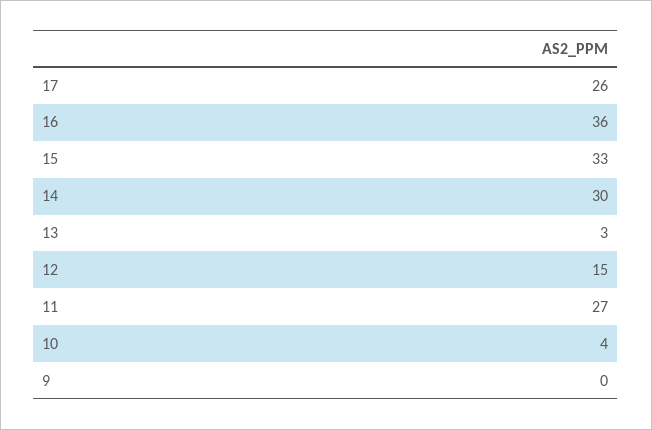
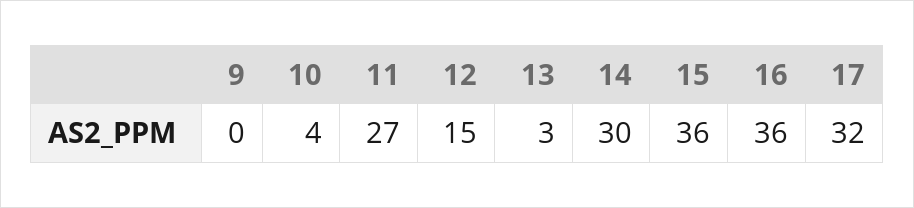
17: 26 -> 32
15: 33 -> 36

